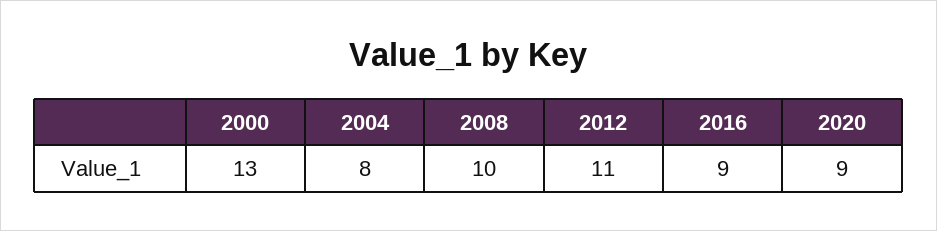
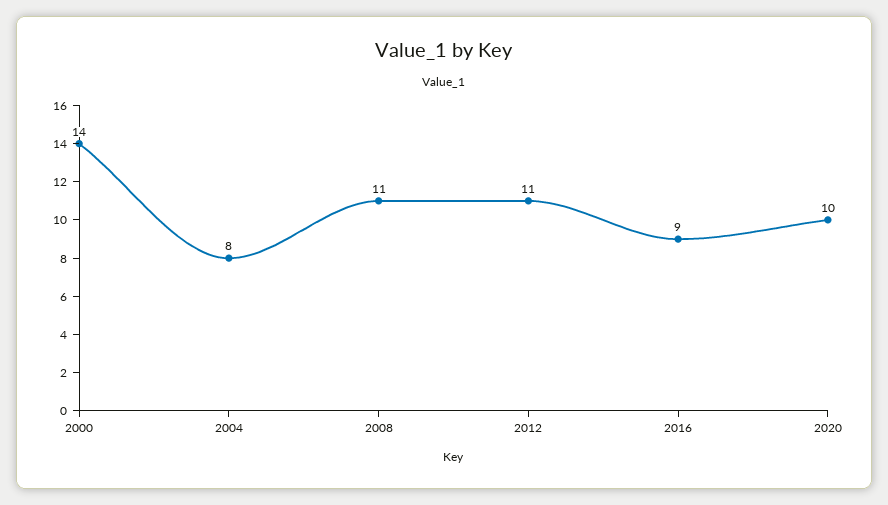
2000: 13 -> 14
2008: 10 -> 11
2020: 9 -> 10

